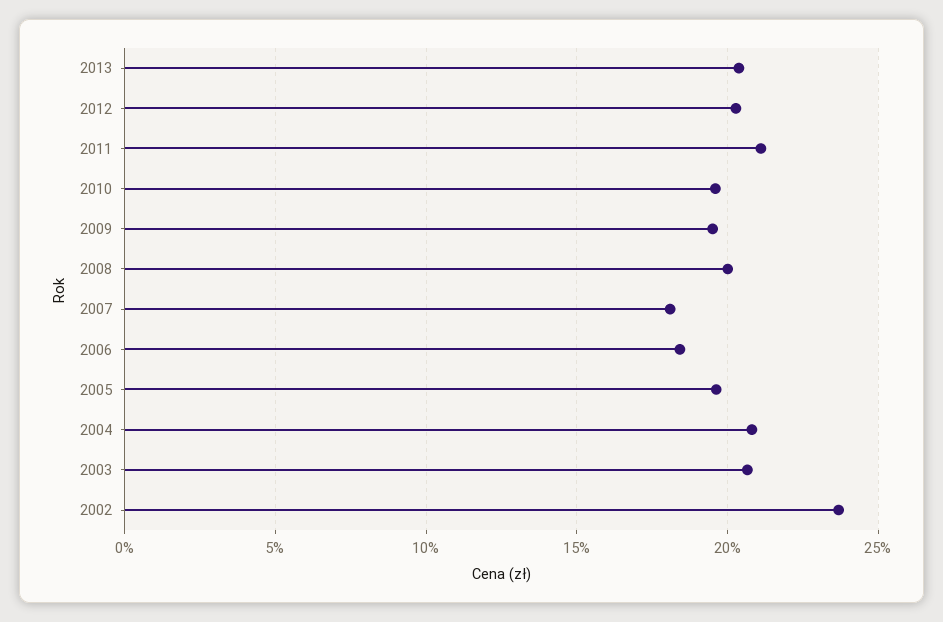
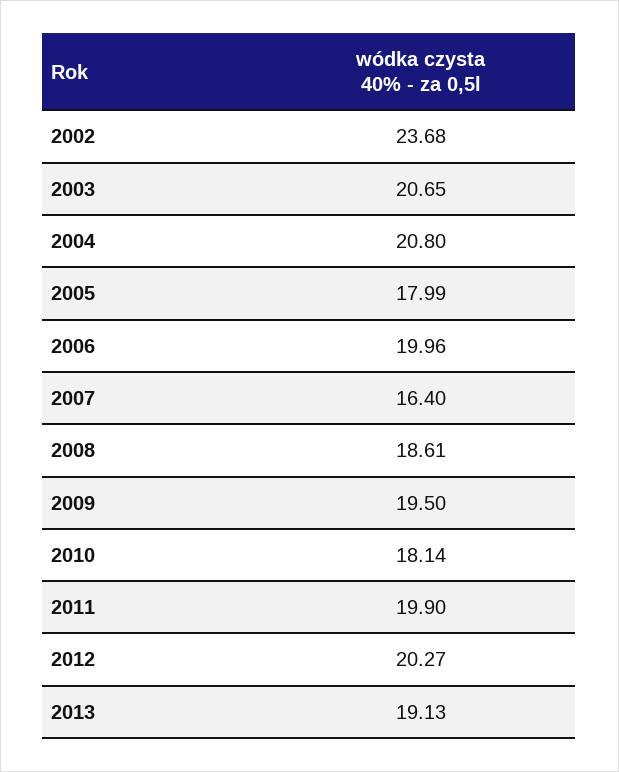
2013: 20.5 -> 19.13
2011: 21 -> 19.9
2010: 19.5 -> 18.14
2008: 20 -> 18.61
2007: 18 -> 16.4
2006: 18.5 -> 19.96
2005: 19.5 -> 17.99

